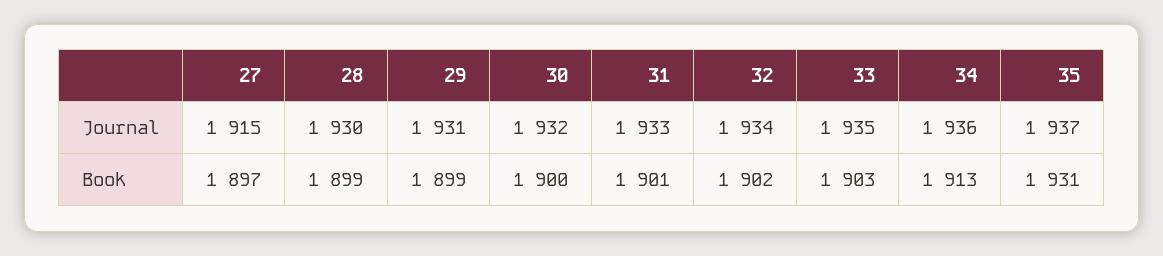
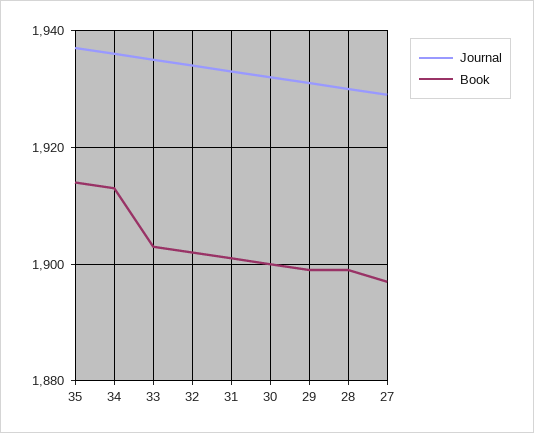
Journal, 27: 1915 -> 1930
Book, 35: 1931 -> 1915

